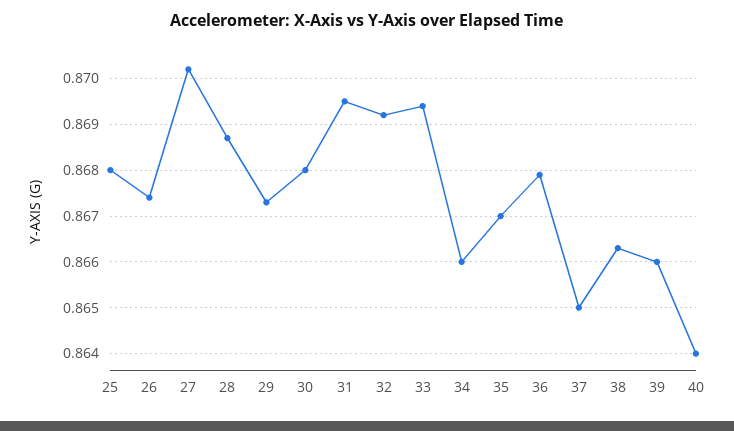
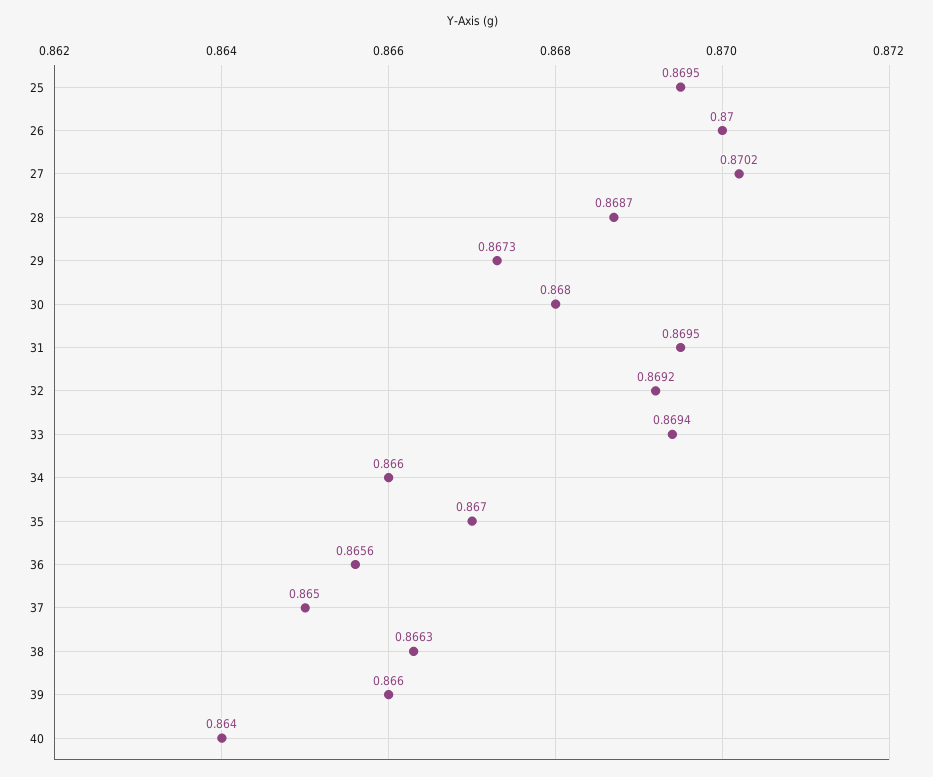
25: 0.868 -> 0.8695
26: 0.8675 -> 0.87
36: 0.868 -> 0.8656

